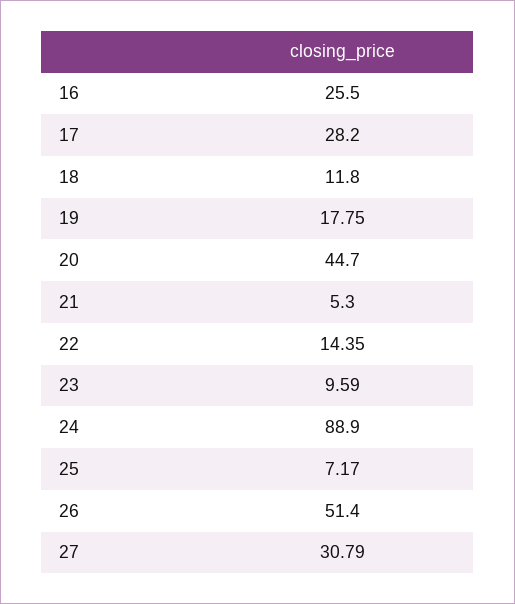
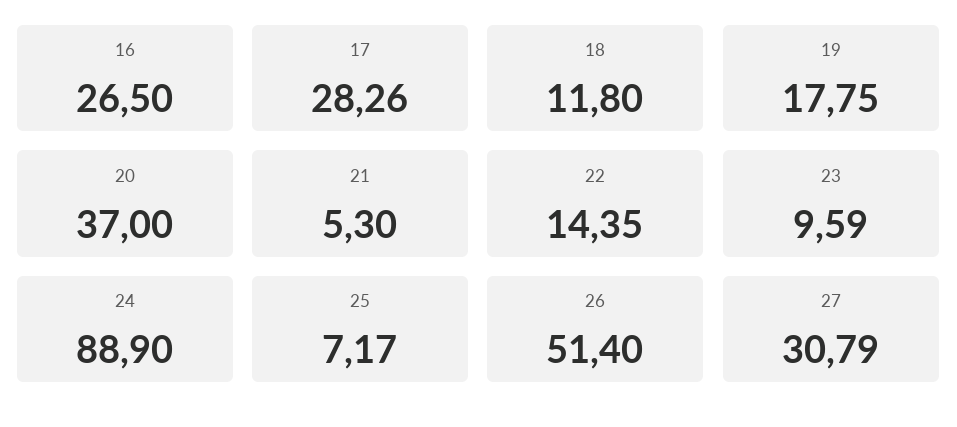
16: 25.5 -> 26.5
17: 28.2 -> 28.26
20: 44.7 -> 37

